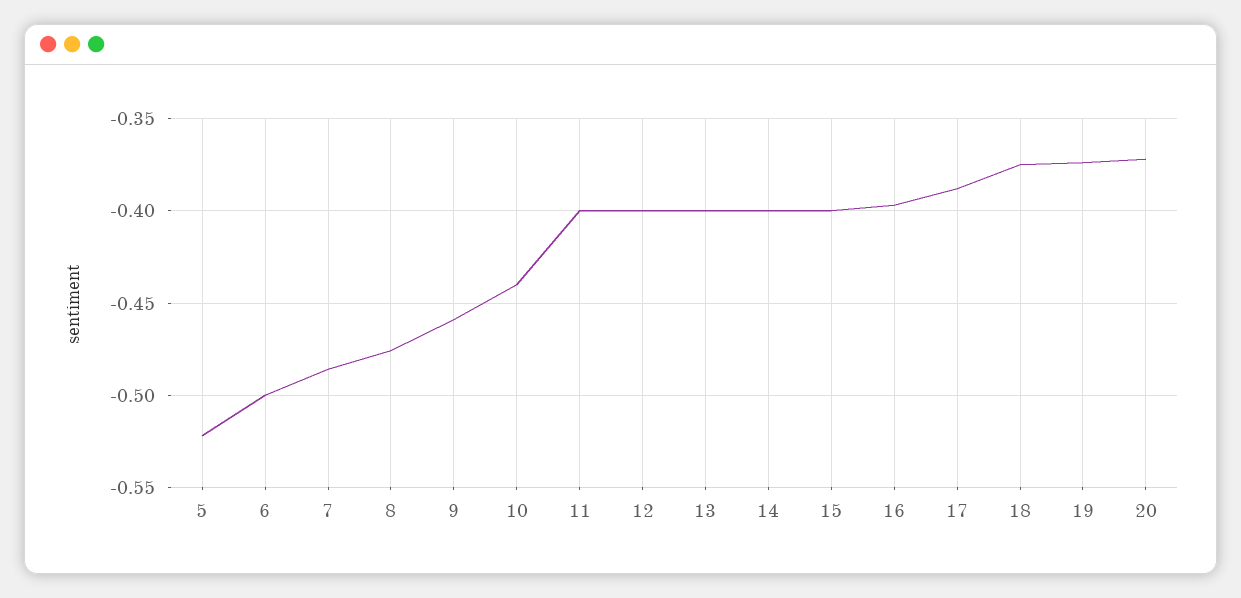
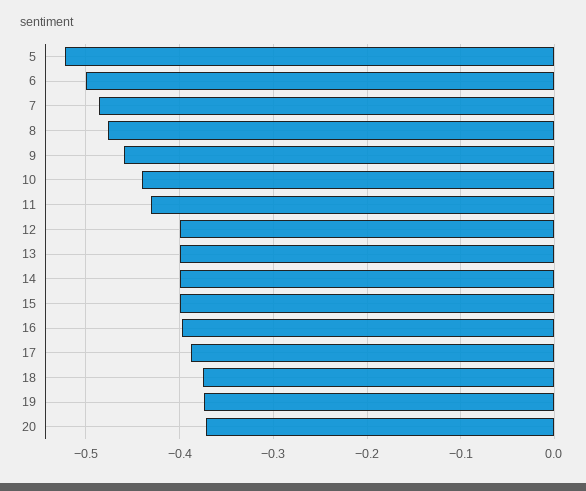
11: -0.4 -> -0.43

